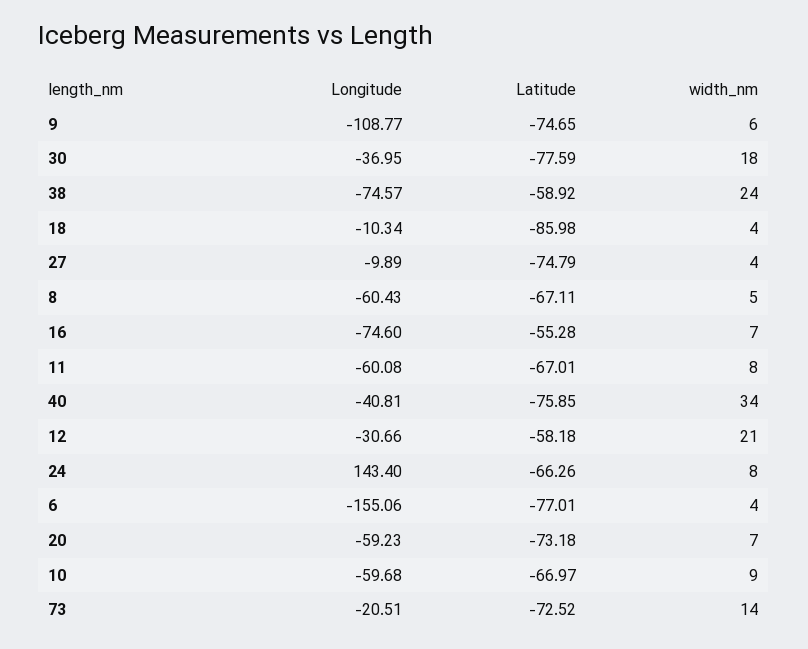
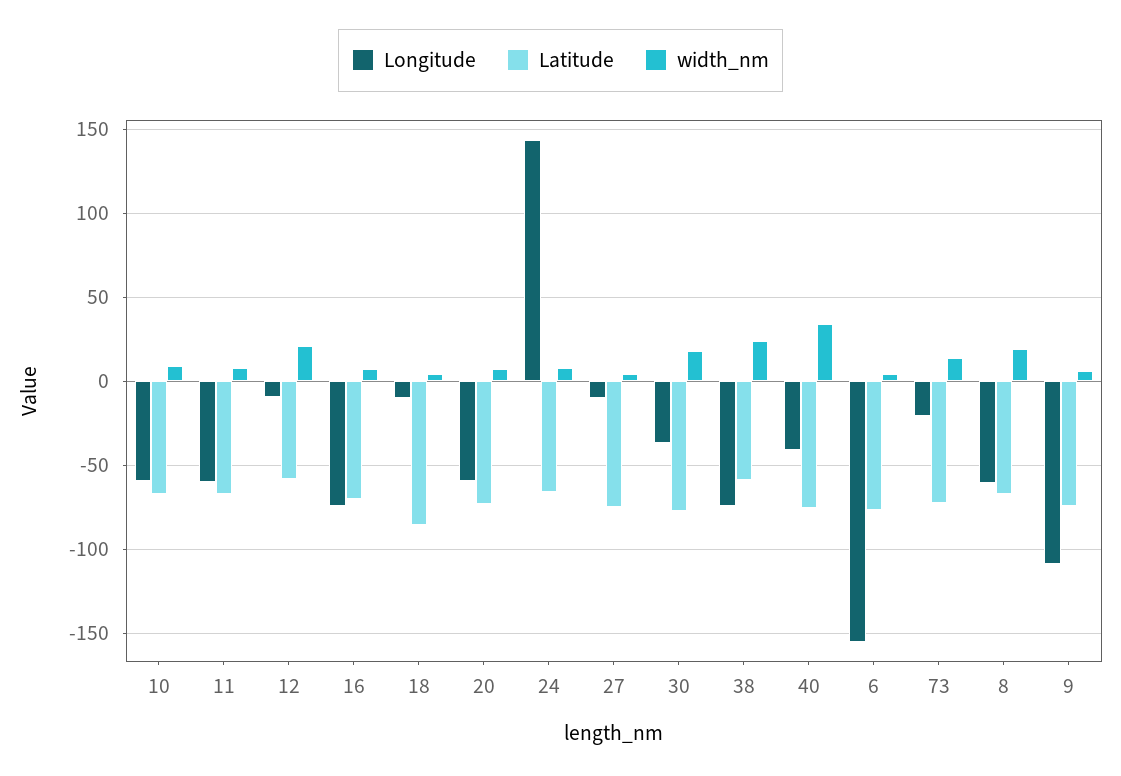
width_nm, 8: 5 -> 20
Latitude, 16: -55.28 -> -70
Longitude, 12: -30.66 -> -10

